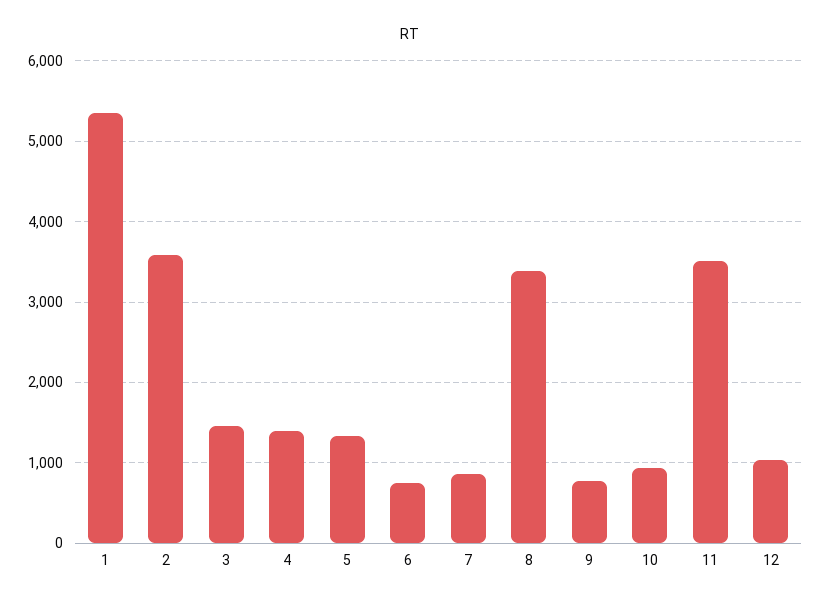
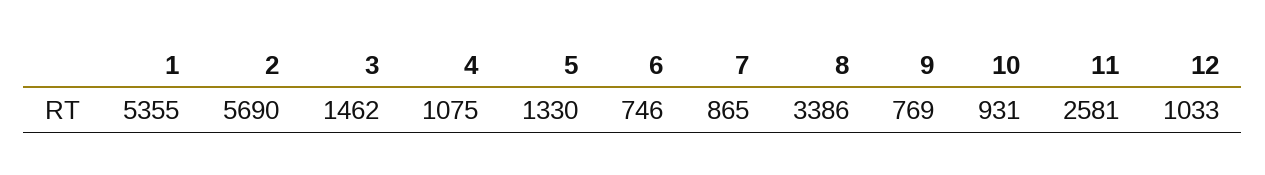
2: 3600 -> 5690
4: 1400 -> 1075
11: 3500 -> 2581

